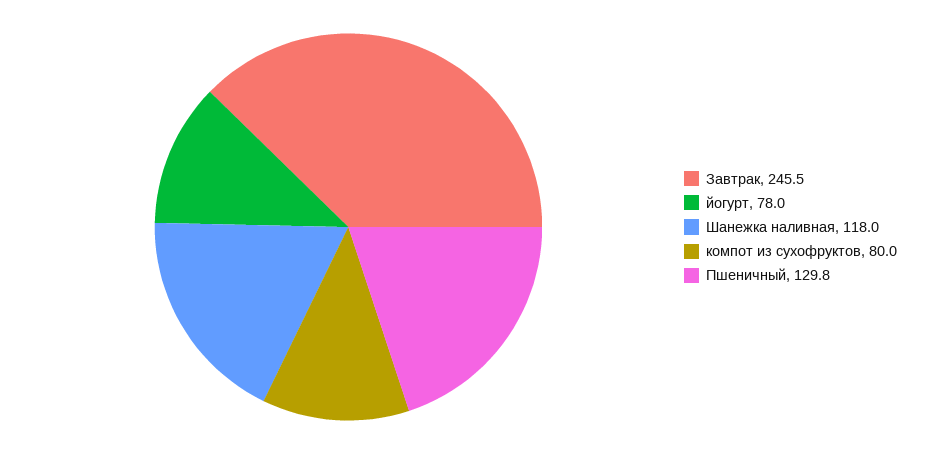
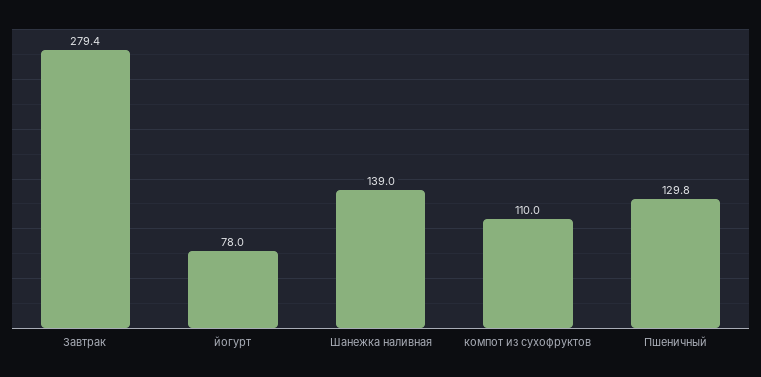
Завтрак: 245.5 -> 279.4
Шанежка наливная: 118 -> 139
компот из сухофруктов: 80 -> 110

